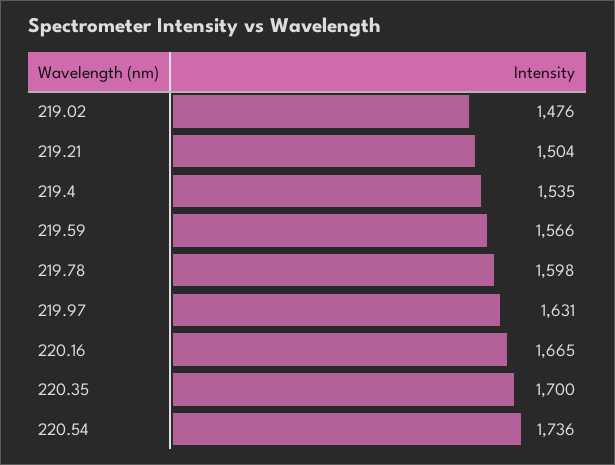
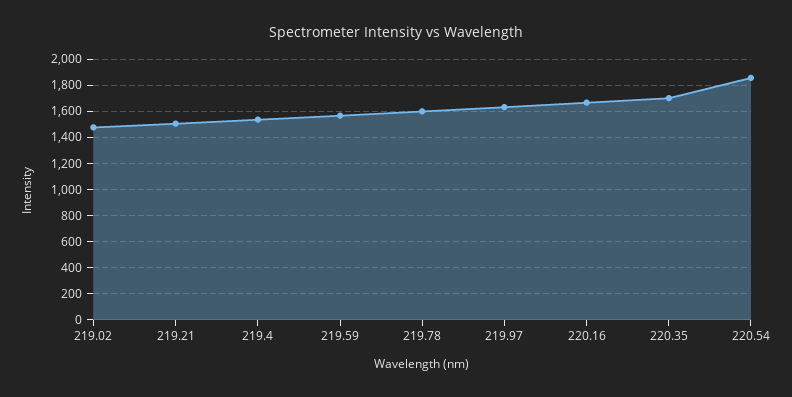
220.54: 1736 -> 1850

